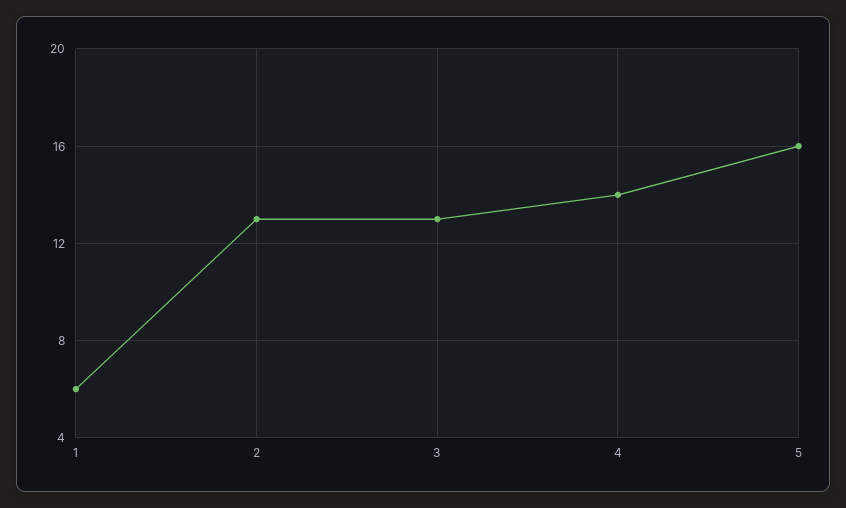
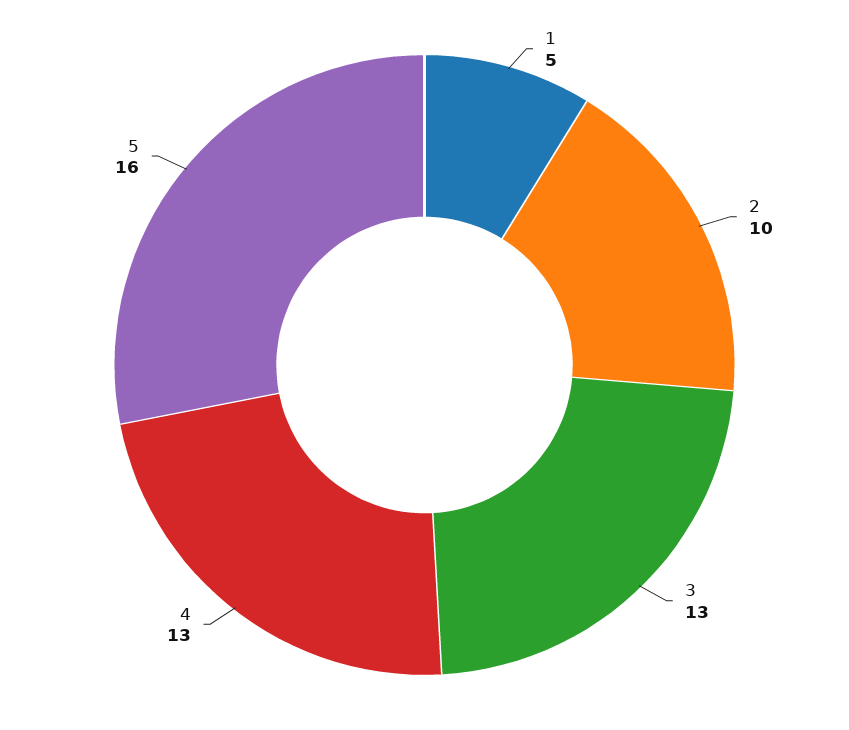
1: 6 -> 5
2: 13 -> 10
4: 14 -> 13

